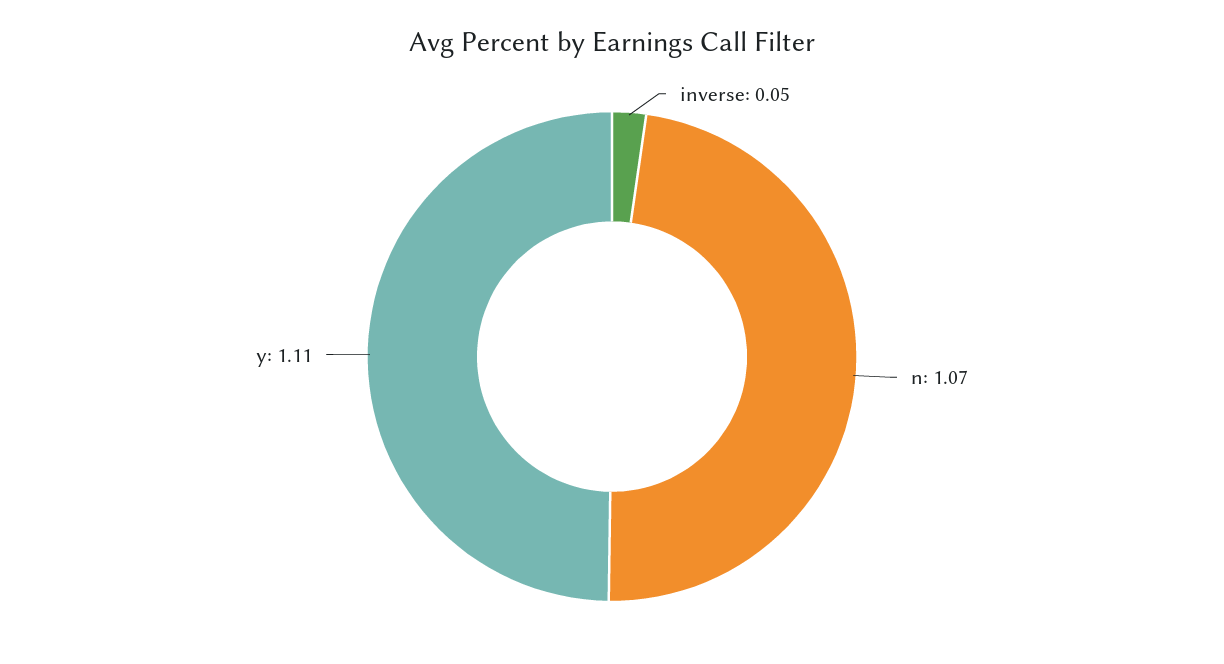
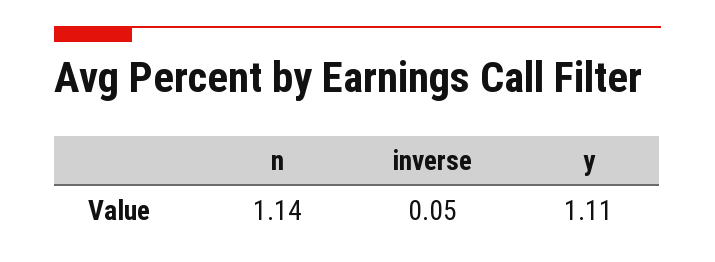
n: 1.07 -> 1.14

